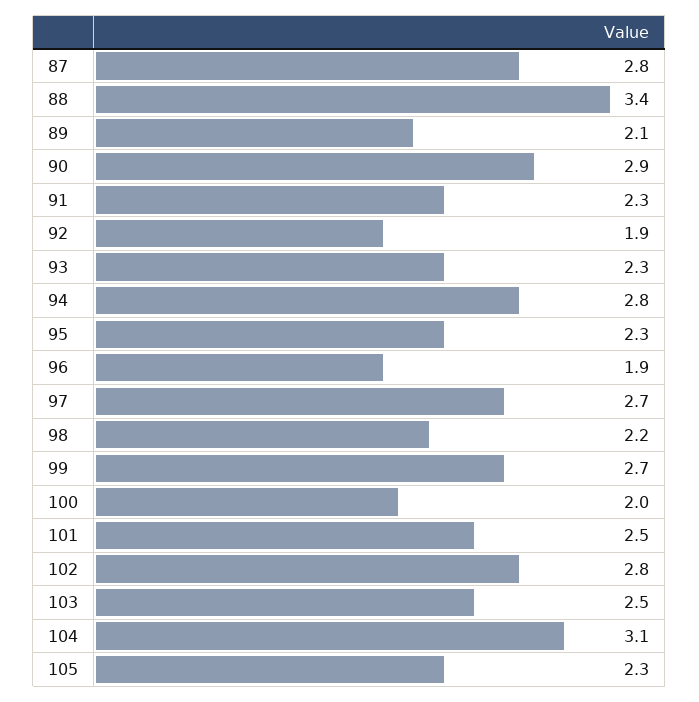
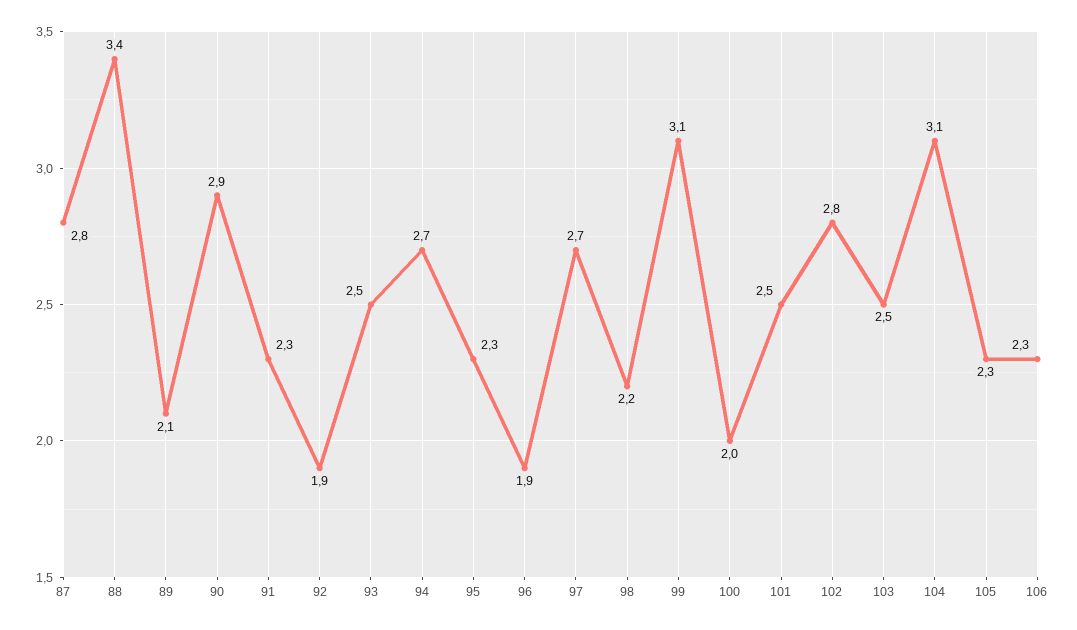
93: 2.3 -> 2.5
94: 2.8 -> 2.7
99: 2.7 -> 3.1
106: none -> 2.3

